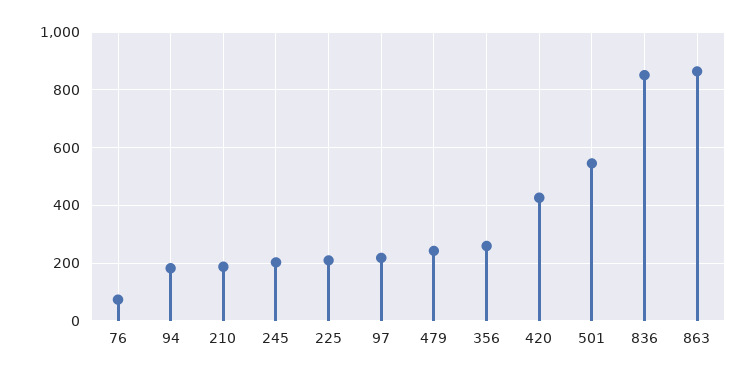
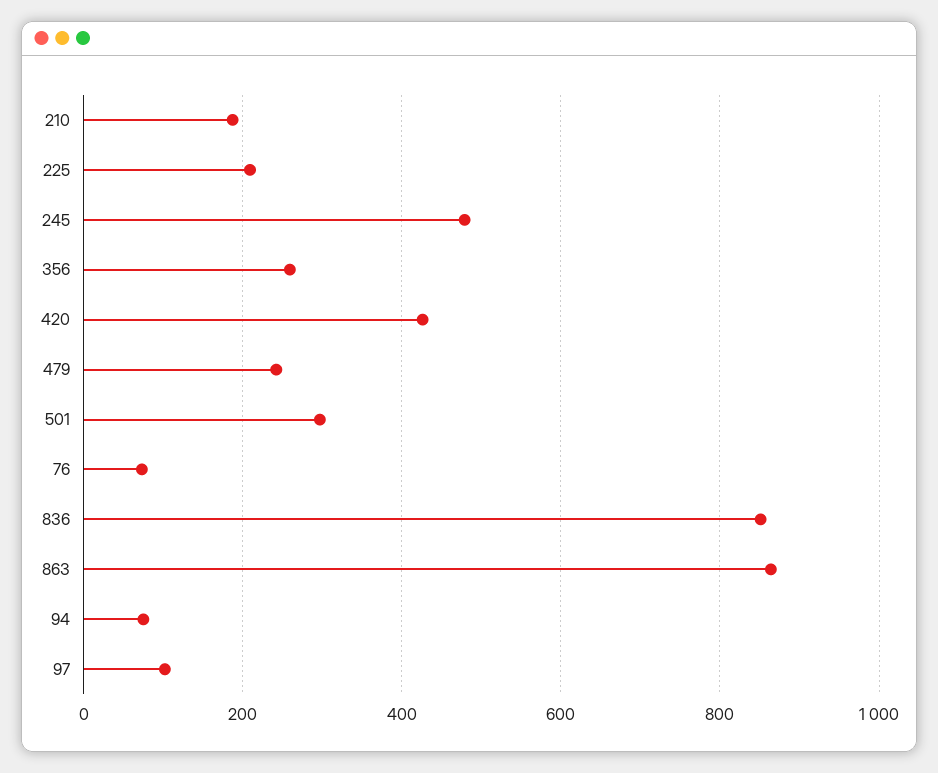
94: 175 -> 80
245: 200 -> 480
97: 225 -> 100
501: 550 -> 300

